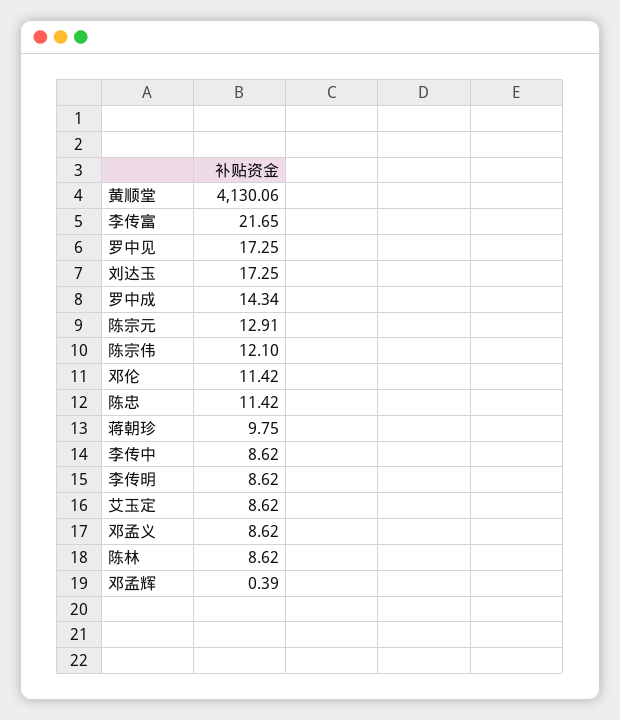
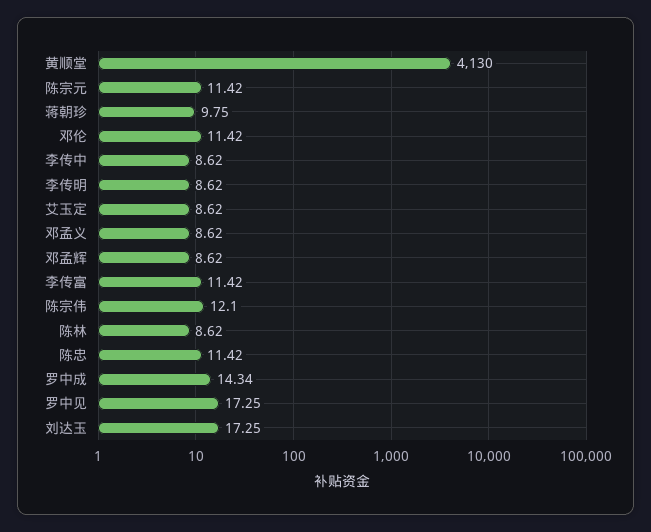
黄顺堂: 4130.06 -> 4130
李传富: 21.65 -> 11.42
陈宗元: 12.91 -> 11.42
邓孟辉: 0.39 -> 8.62

